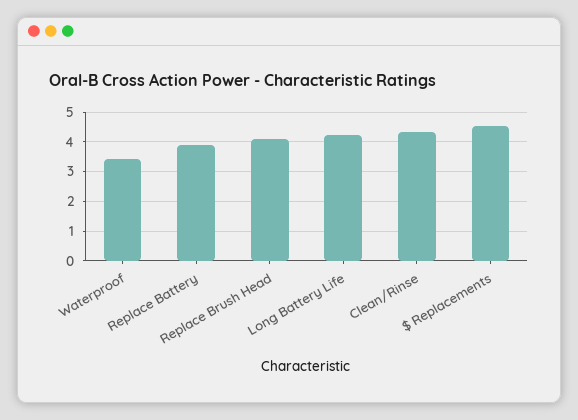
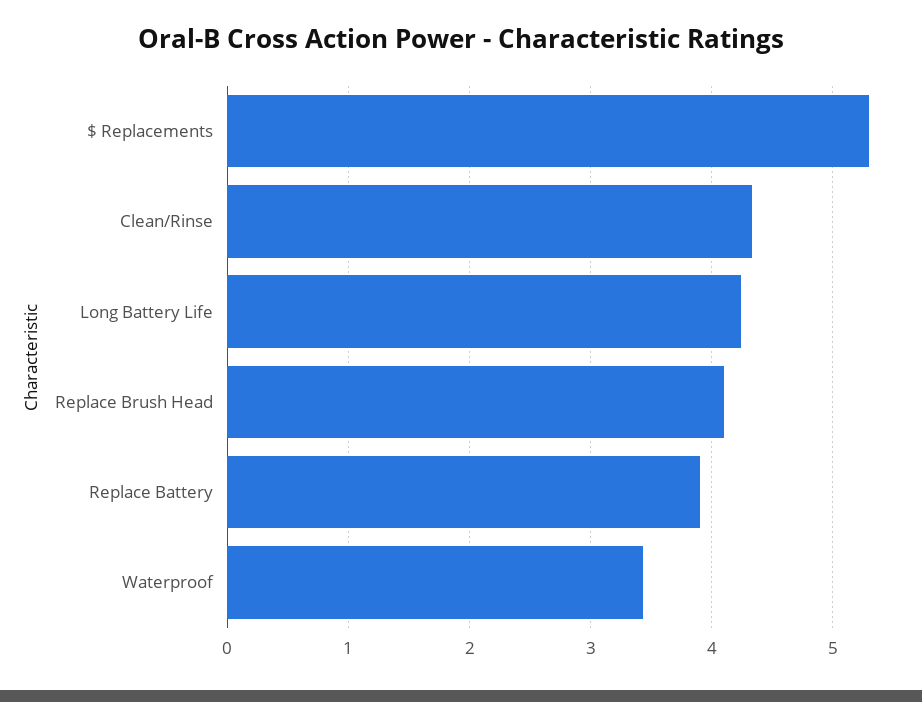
$ Replacements: 4.5 -> 5.3

